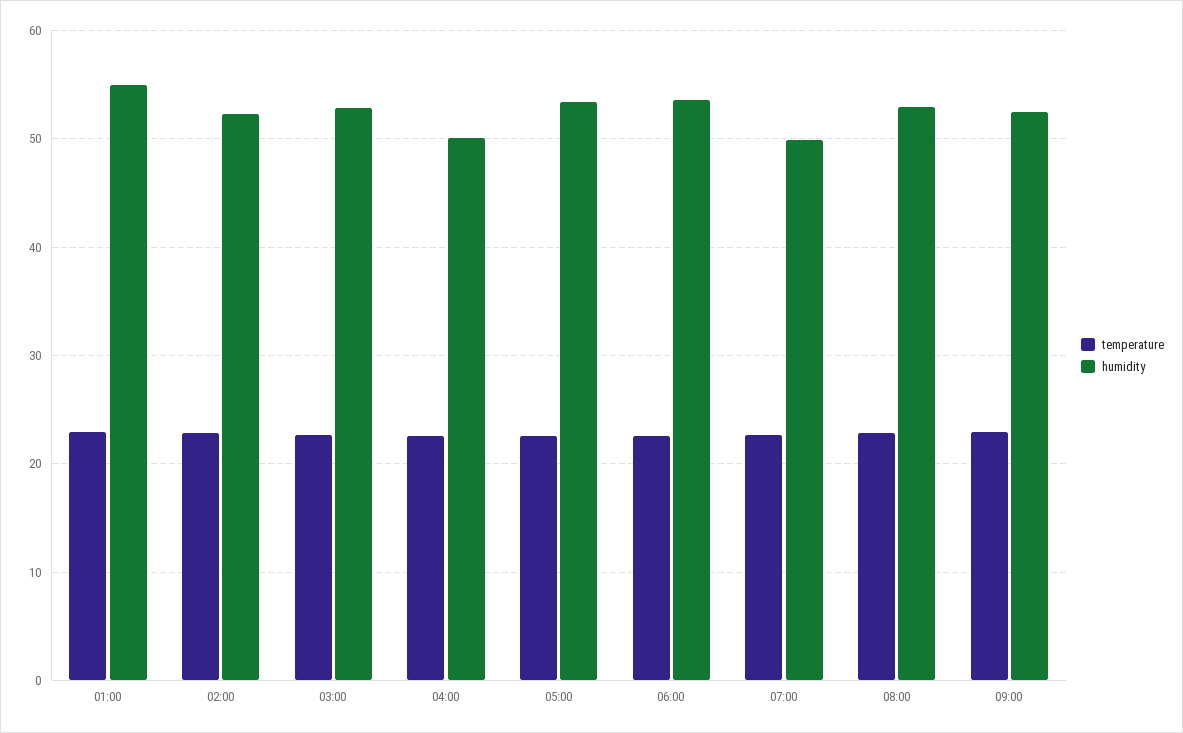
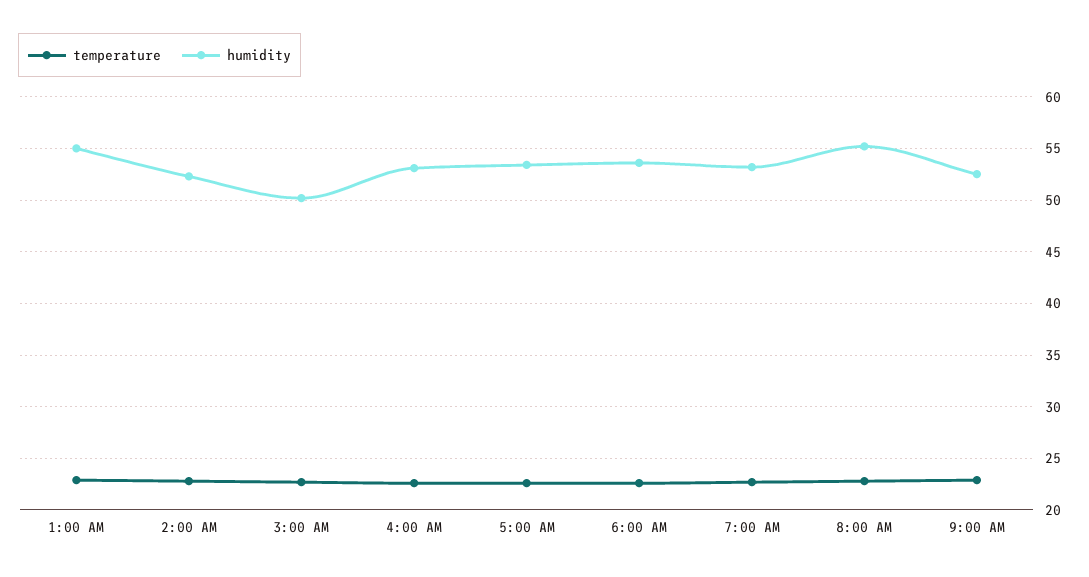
humidity, 03:00: 53 -> 50
humidity, 04:00: 50 -> 53
humidity, 07:00: 50 -> 53
humidity, 08:00: 53 -> 55

